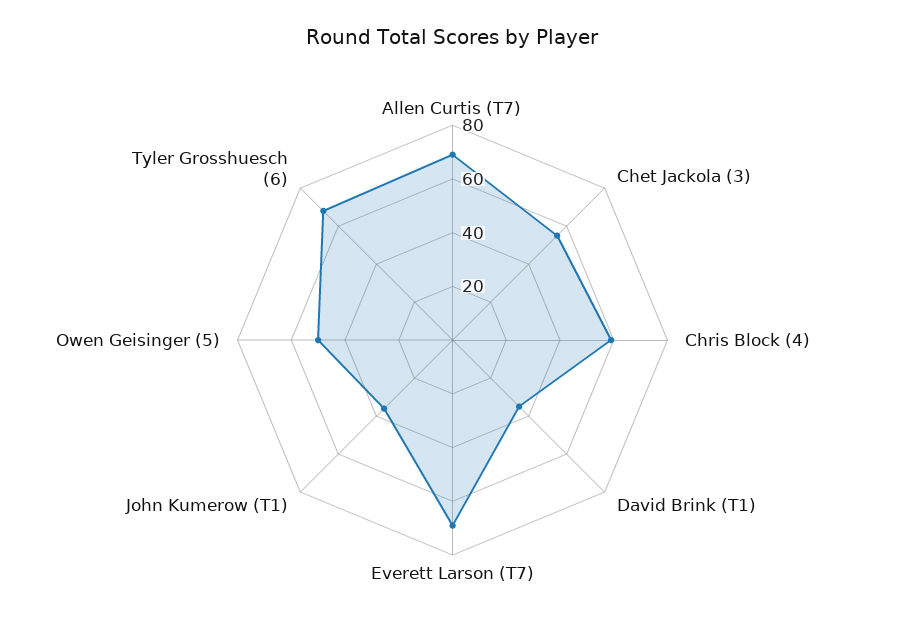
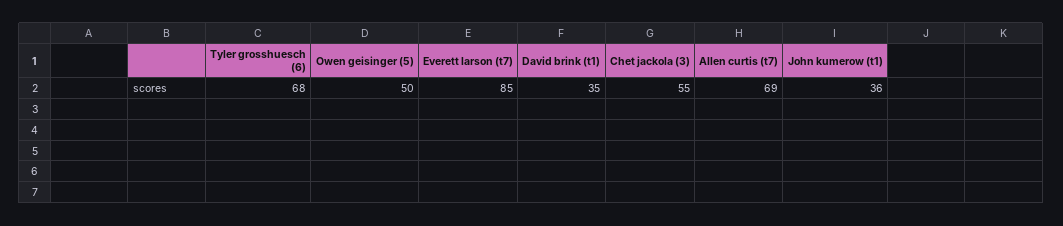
Chris Block (4): 60 -> none
Everett Larson (T7): 70 -> 85

